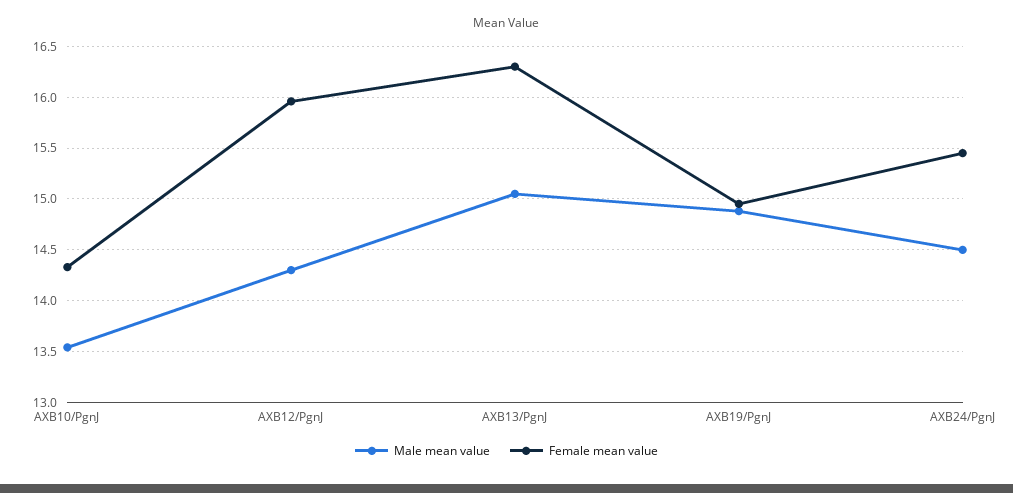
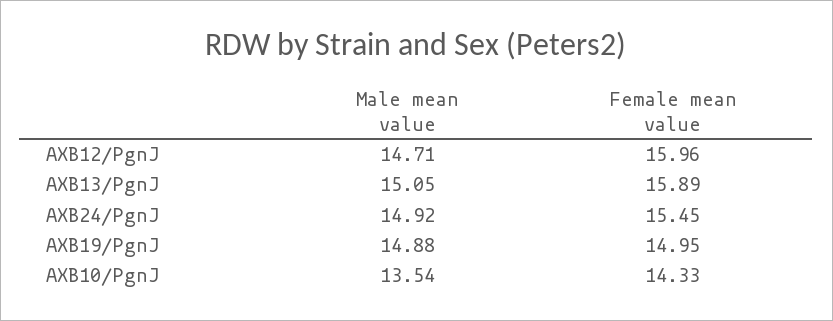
Male mean value, AXB12/PgnJ: 14.3 -> 14.71
Female mean value, AXB13/PgnJ: 16.3 -> 15.89
Male mean value, AXB24/PgnJ: 14.5 -> 14.92

